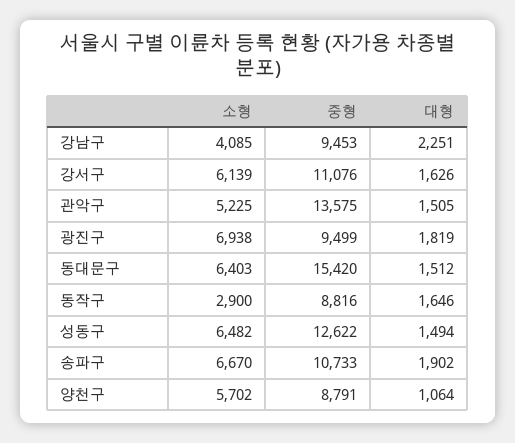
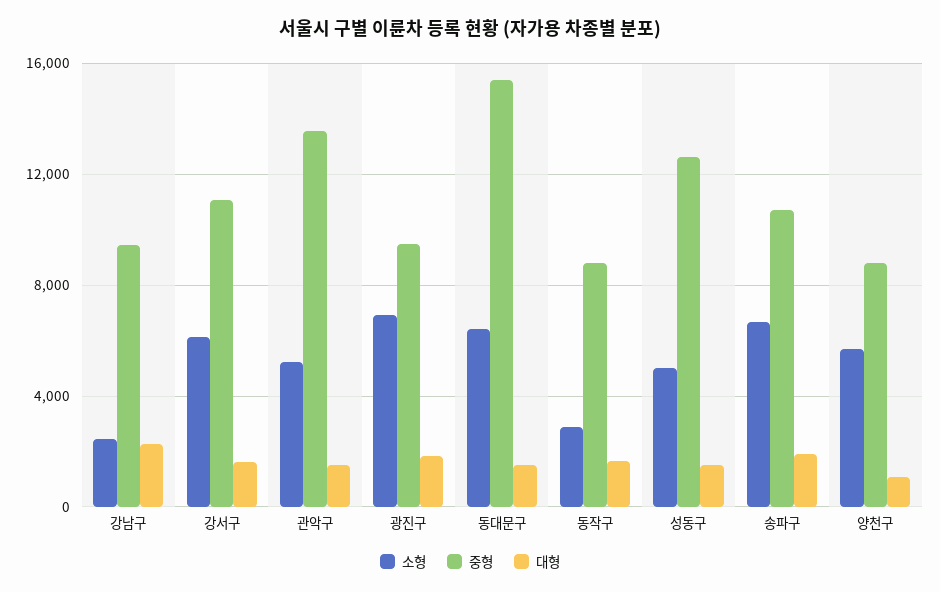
소형, 강남구: 4085 -> 2500
소형, 성동구: 6482 -> 5000

